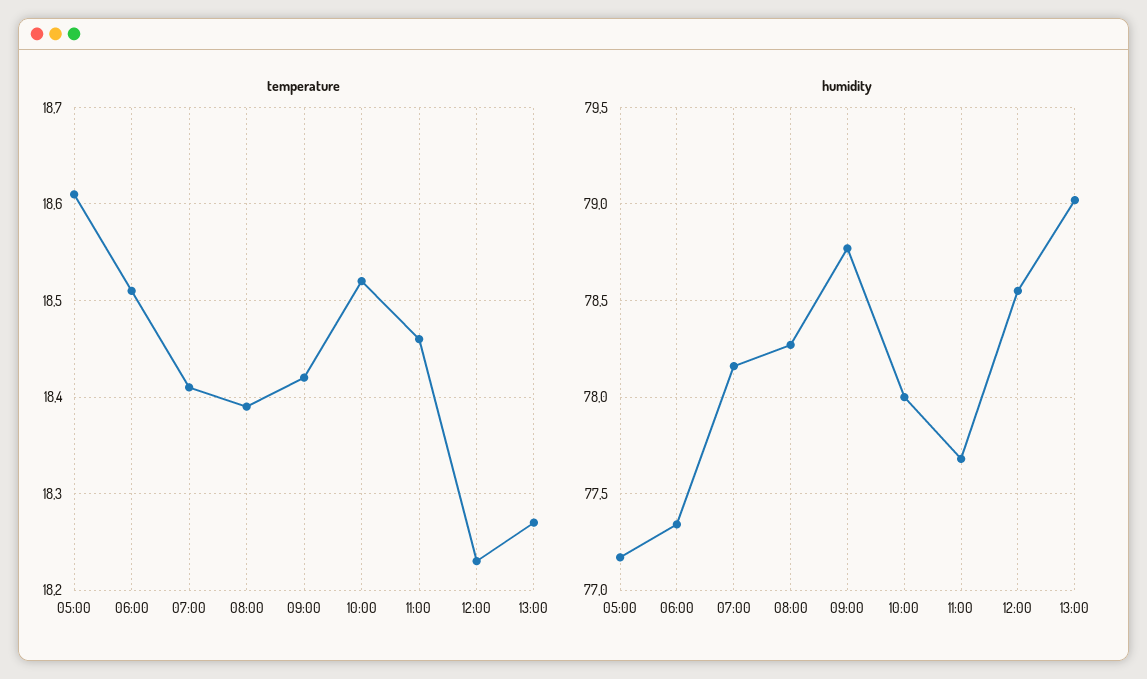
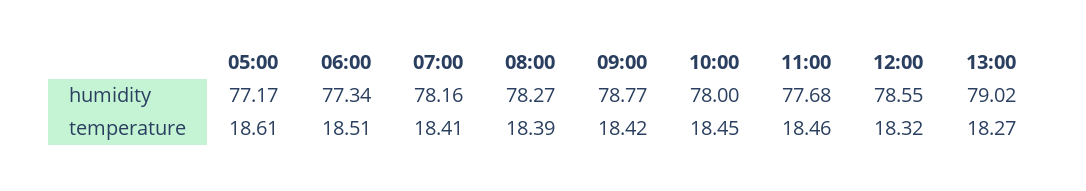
temperature, 10:00: 18.52 -> 18.45
temperature, 12:00: 18.23 -> 18.32

